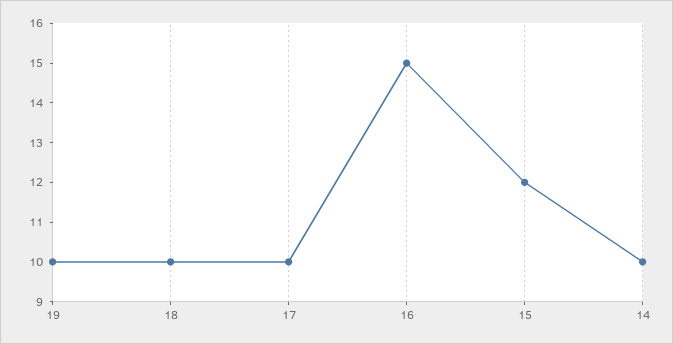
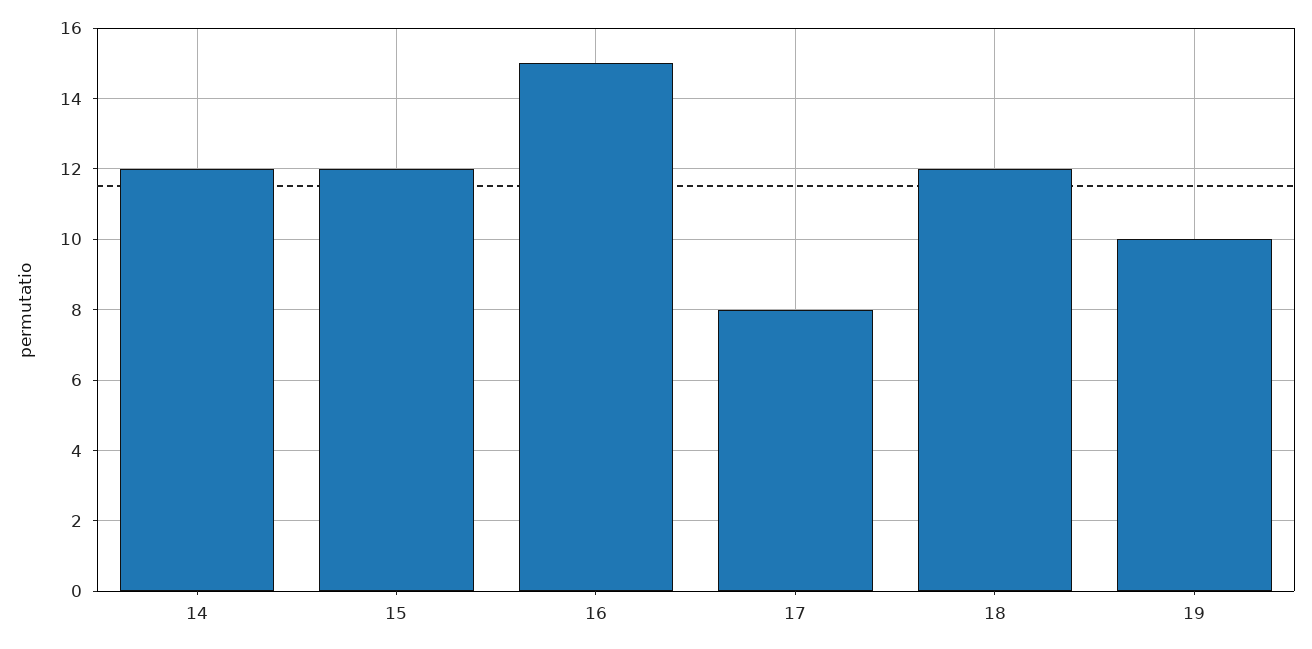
18: 10 -> 12
17: 10 -> 8
14: 10 -> 12

